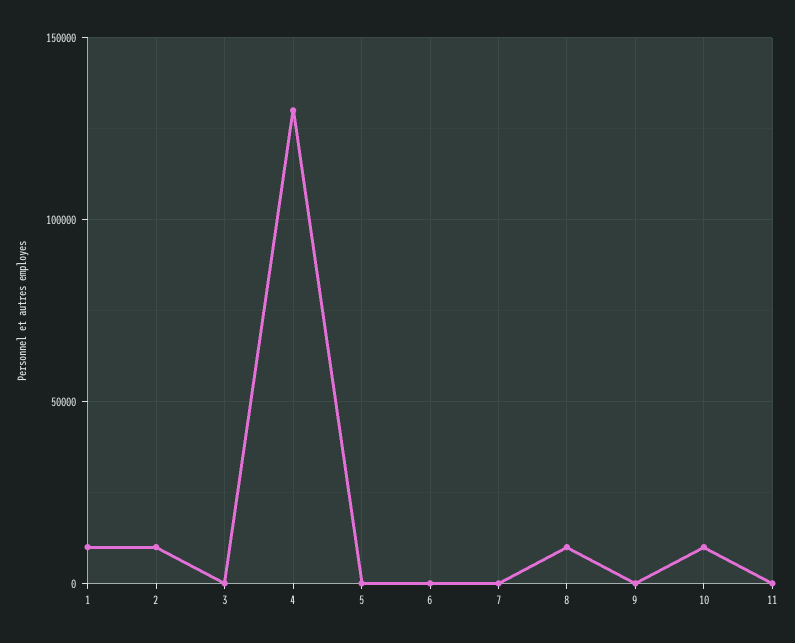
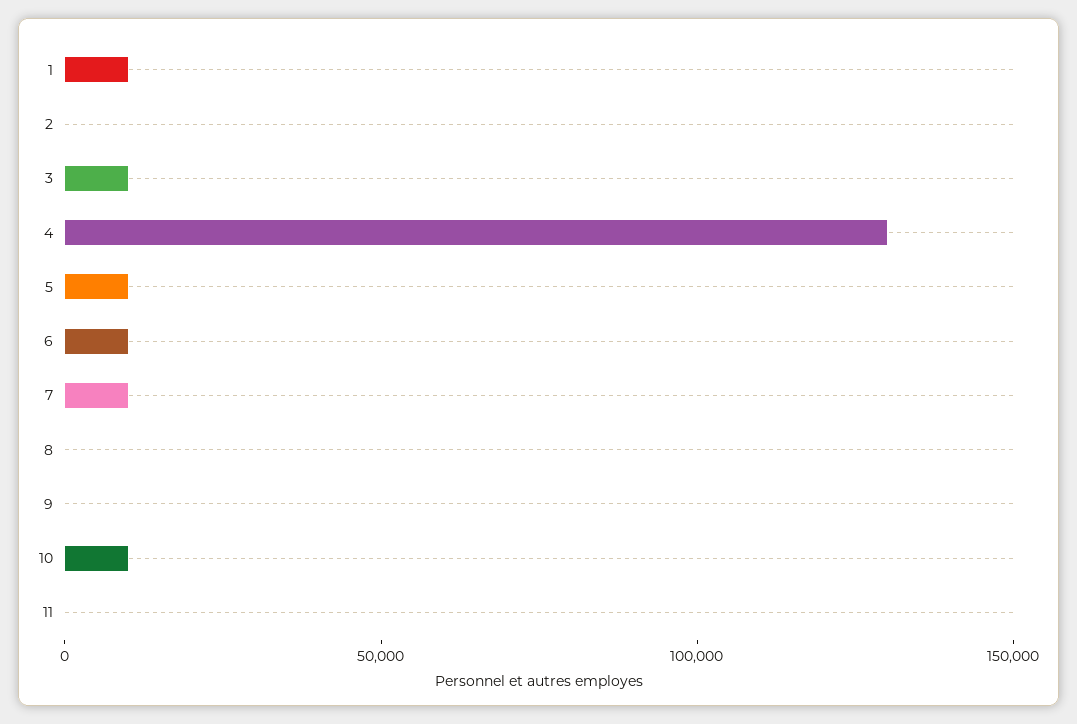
2: 10000 -> 0
3: 0 -> 10000
5: 0 -> 10000
6: 0 -> 10000
7: 0 -> 10000
8: 10000 -> 0

